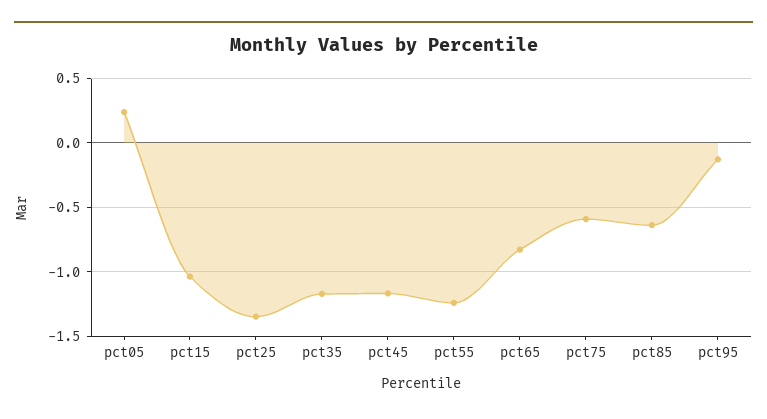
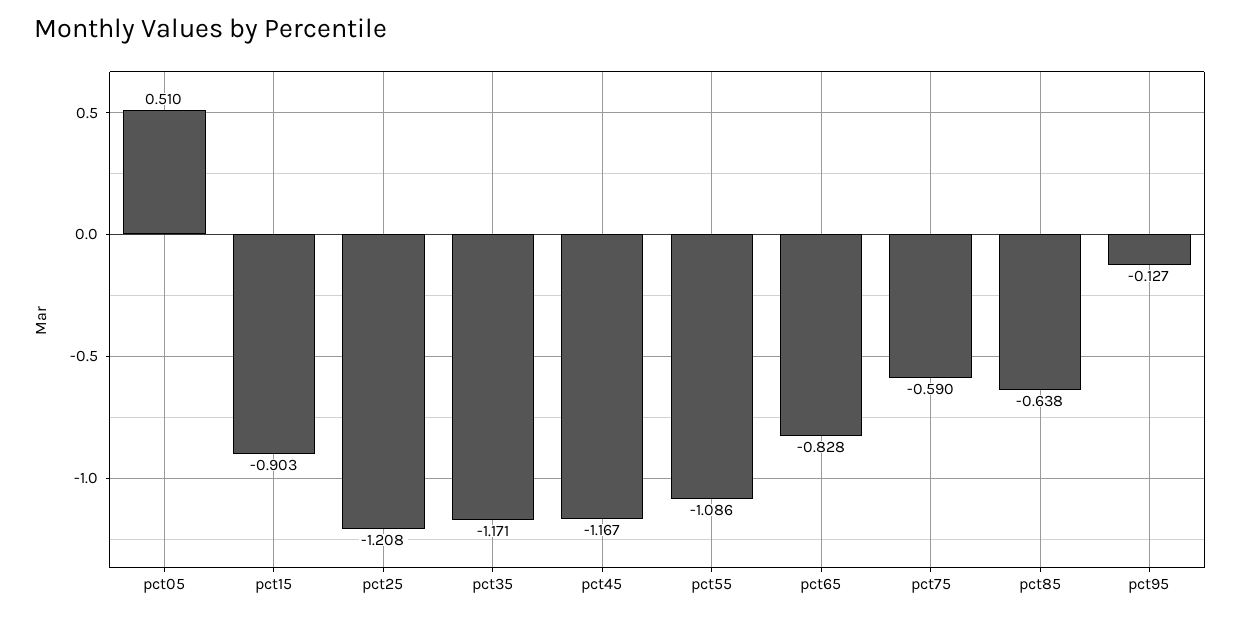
pct05: 0.25 -> 0.51
pct15: -1.05 -> -0.903
pct25: -1.35 -> -1.208
pct55: -1.25 -> -1.086

